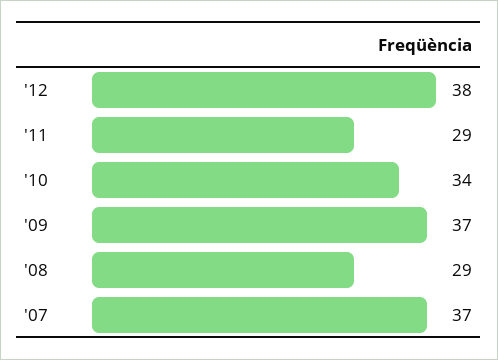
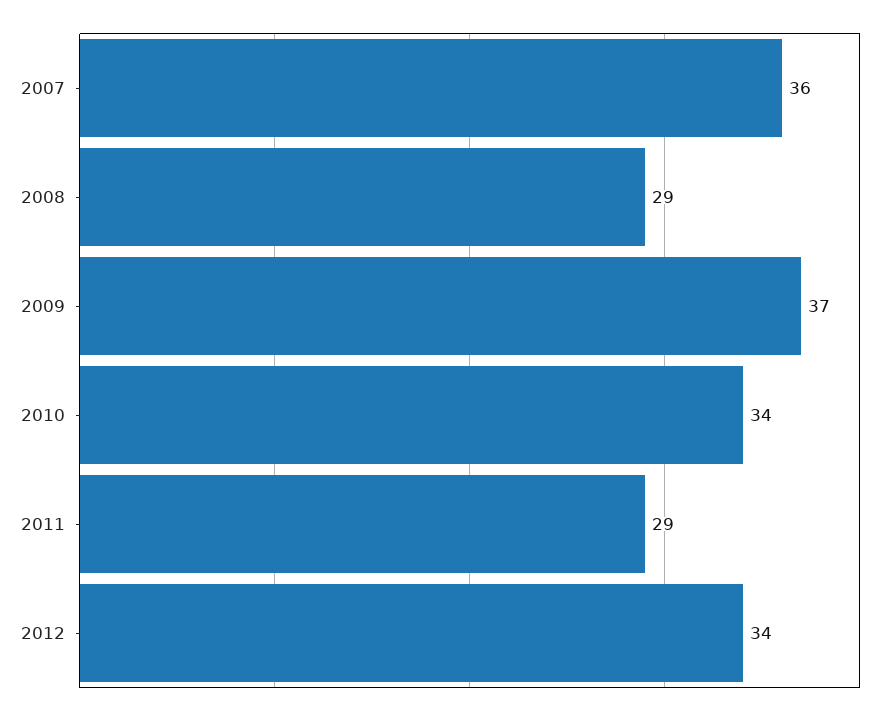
'12: 38 -> 34
'07: 37 -> 36

